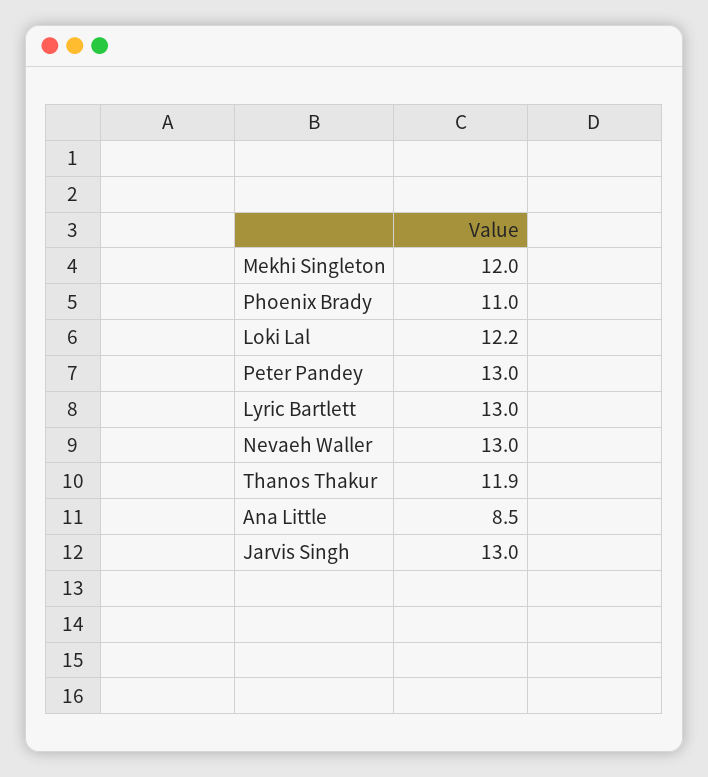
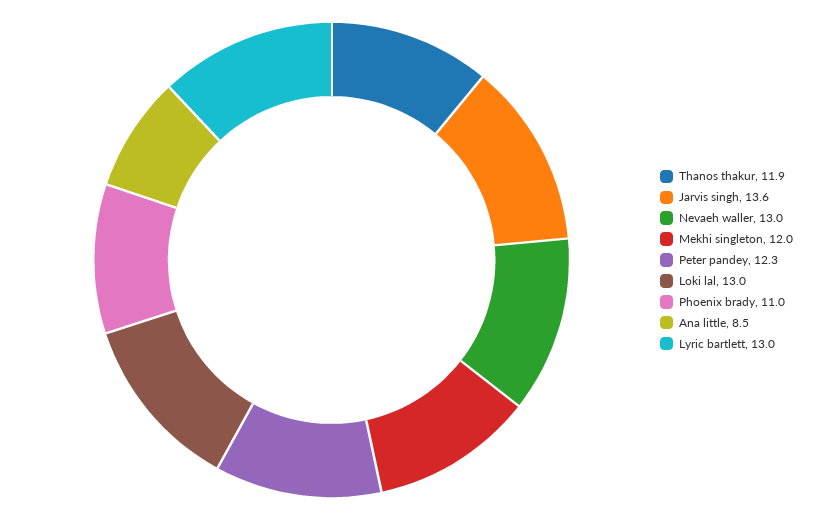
Loki Lal: 12.2 -> 13
Peter Pandey: 13 -> 12.3
Jarvis Singh: 13 -> 13.6

